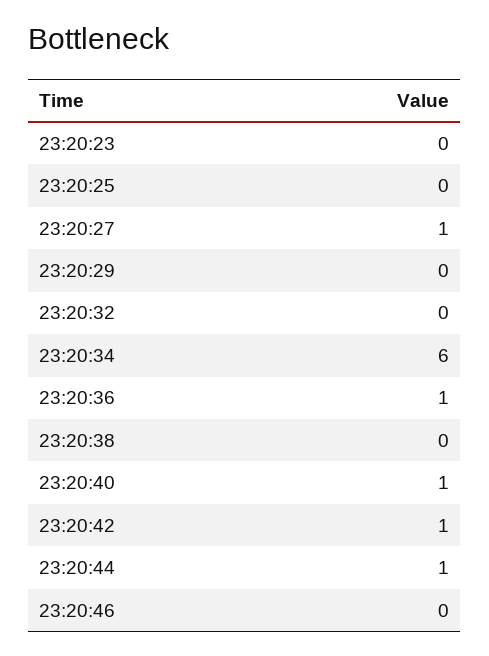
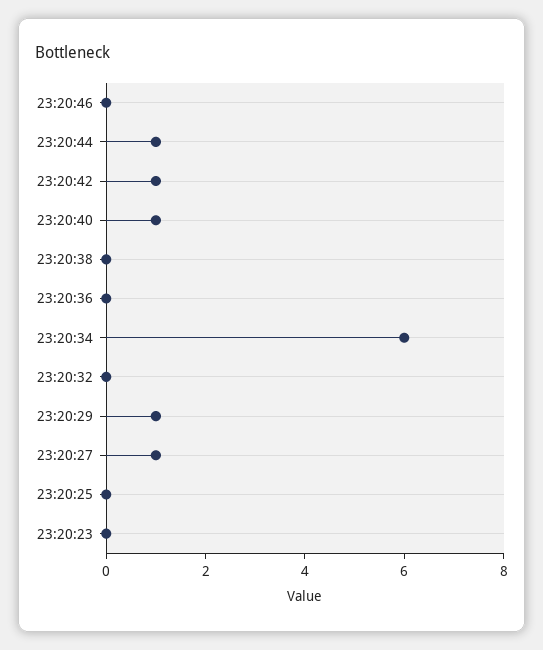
23:20:29: 0 -> 1
23:20:36: 1 -> 0

